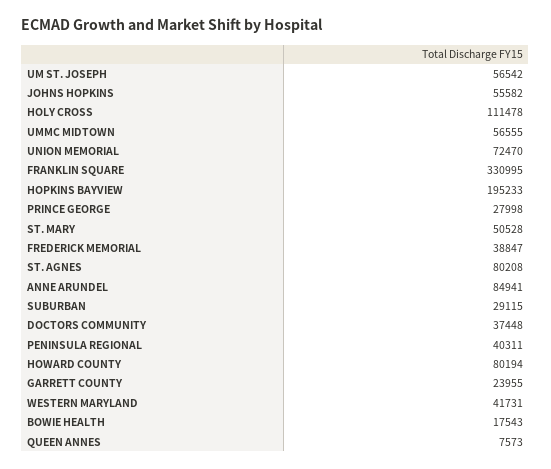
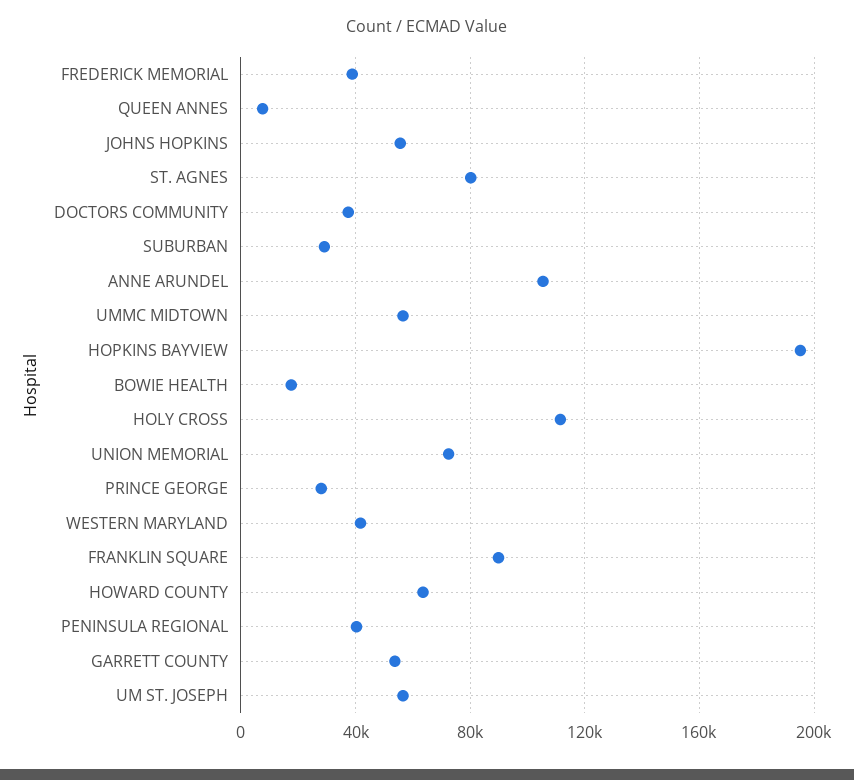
FRANKLIN SQUARE: 330995 -> 90000
ST. MARY: 50528 -> none
ANNE ARUNDEL: 84941 -> 105000
HOWARD COUNTY: 80194 -> 65000
GARRETT COUNTY: 23955 -> 55000

